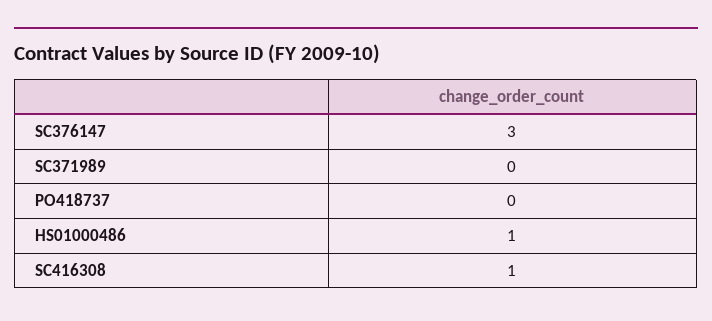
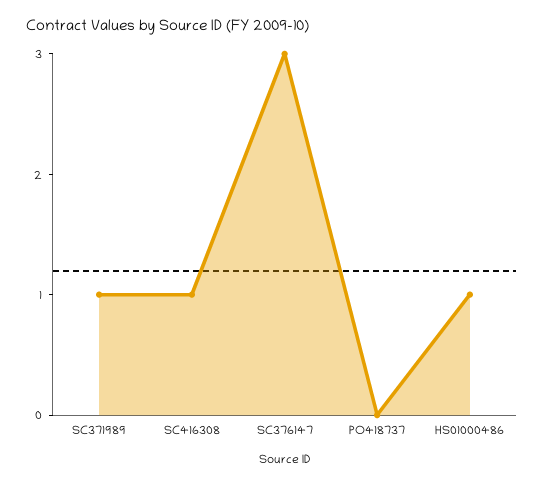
SC371989: 0 -> 1

